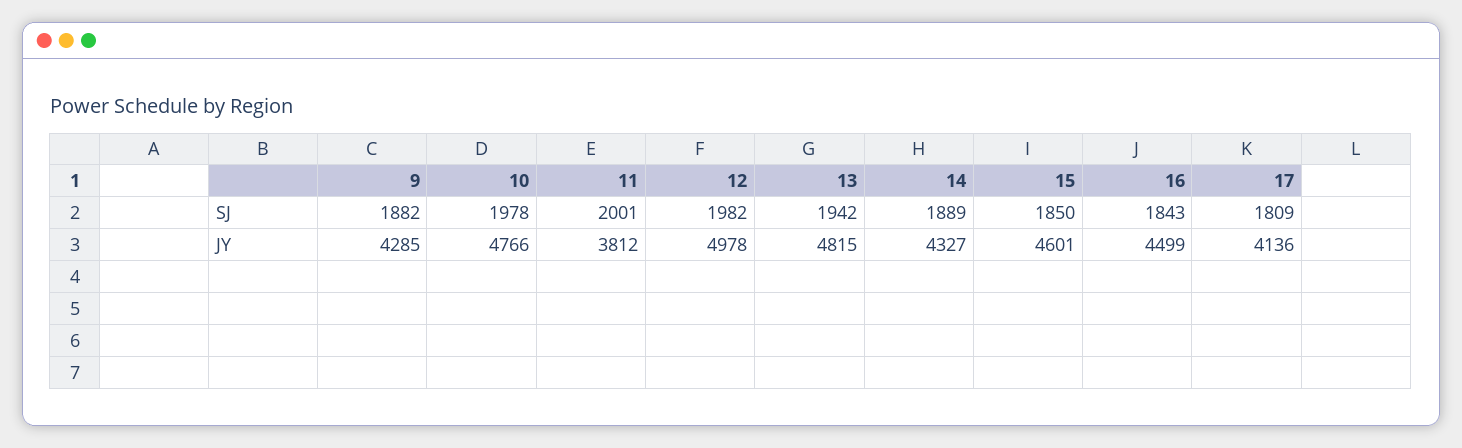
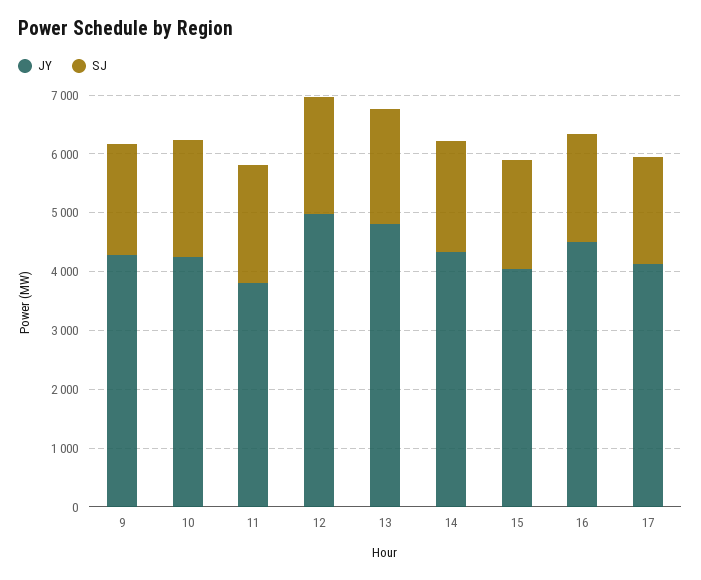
JY, 10: 4766 -> 4200
JY, 15: 4601 -> 4000

